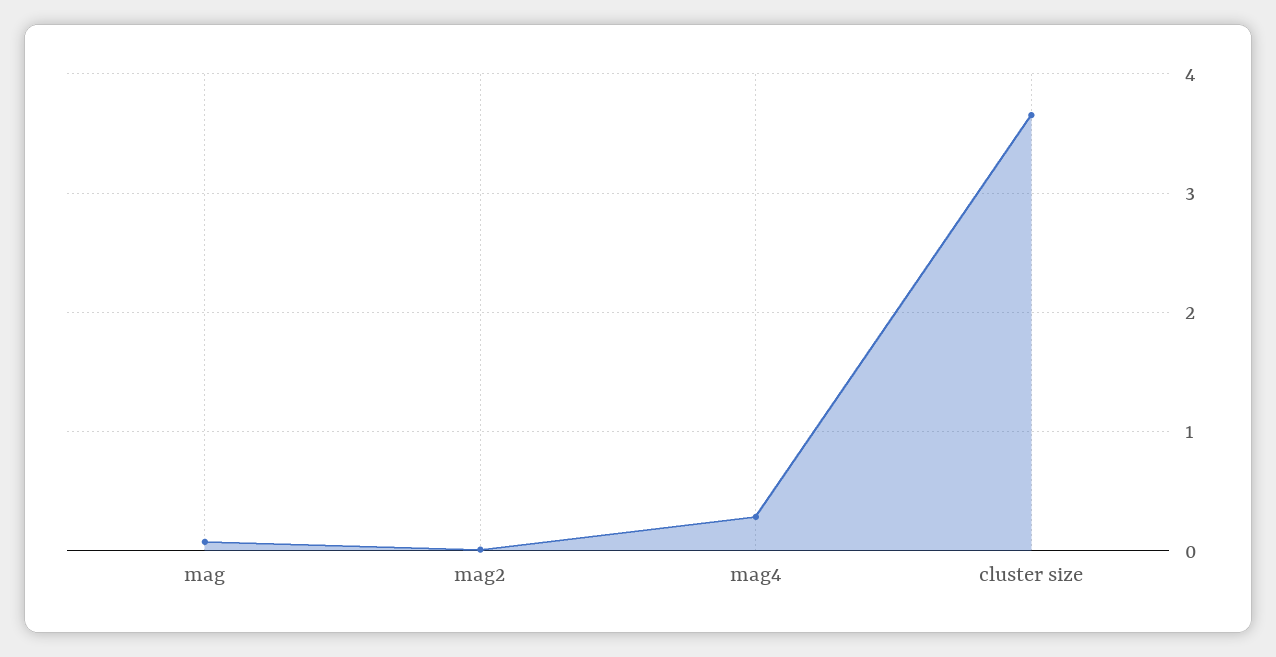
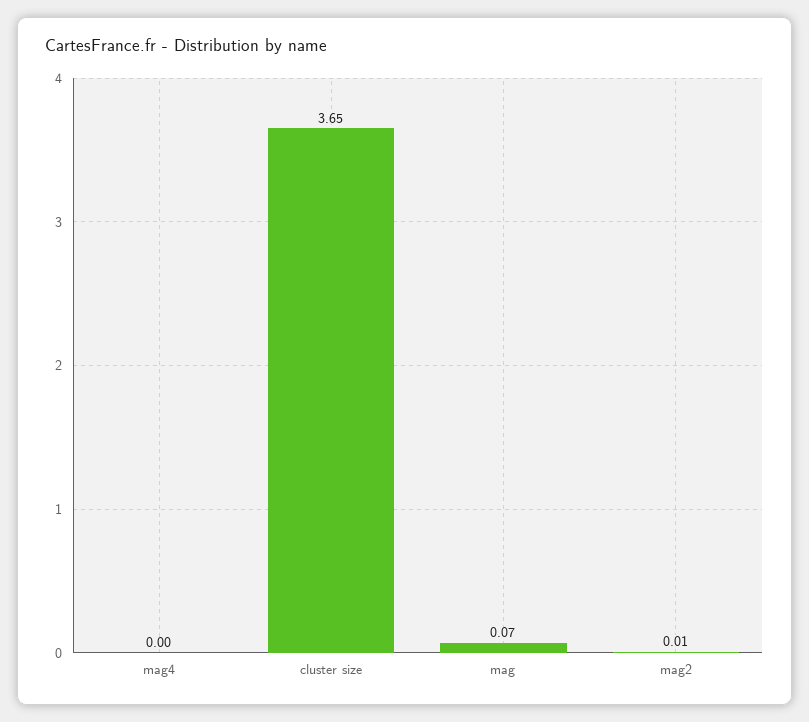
mag4: 0.3 -> 0

